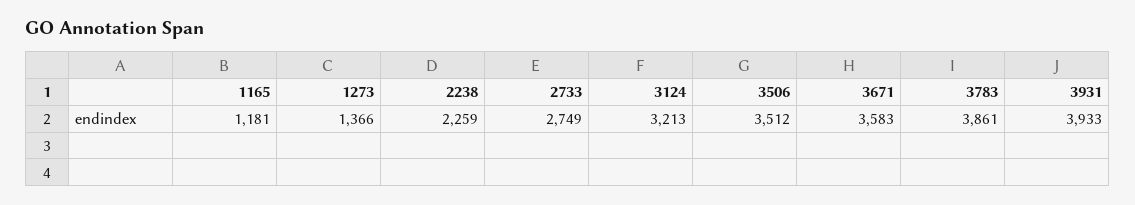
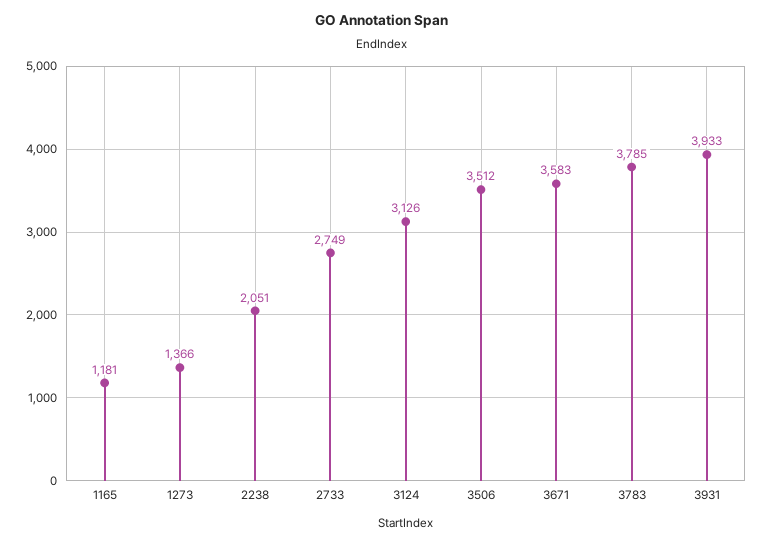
2238: 2259 -> 2051
3124: 3213 -> 3126
3783: 3861 -> 3785

